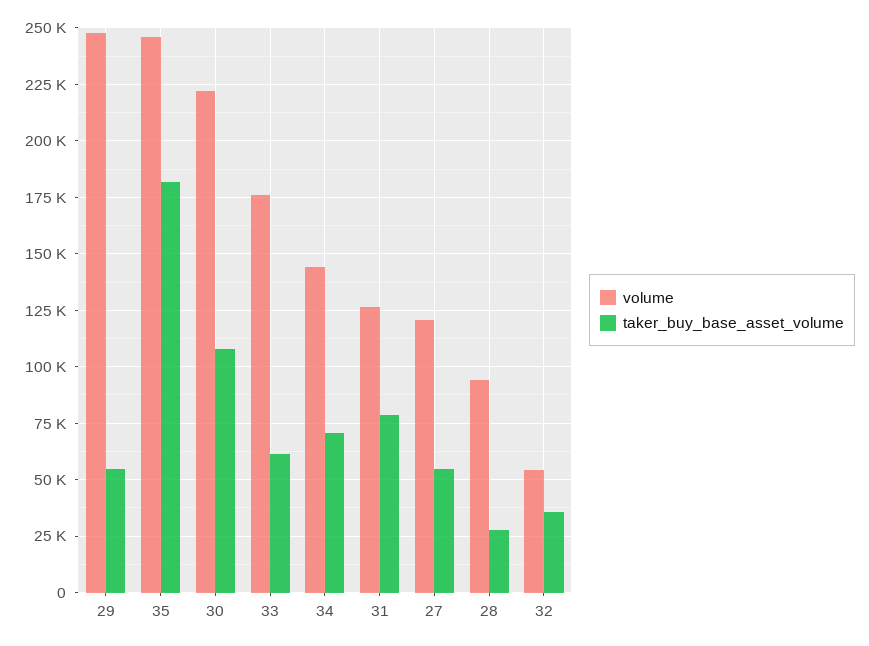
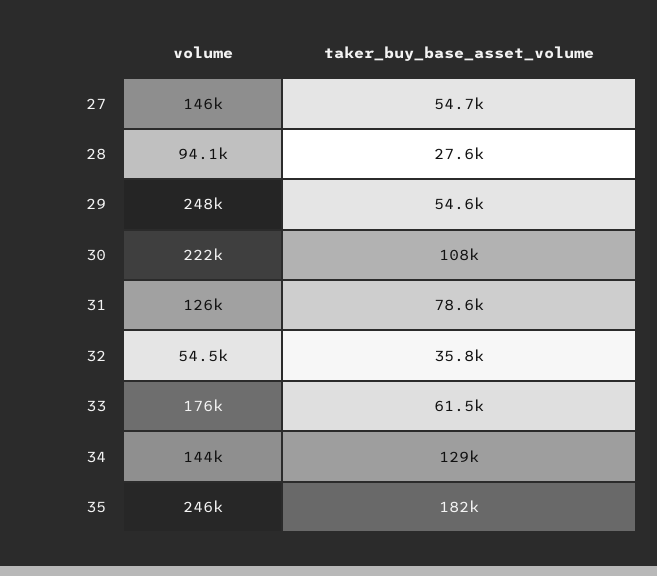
taker_buy_base_asset_volume, 34: 70000 -> 129000
volume, 27: 120000 -> 146000

